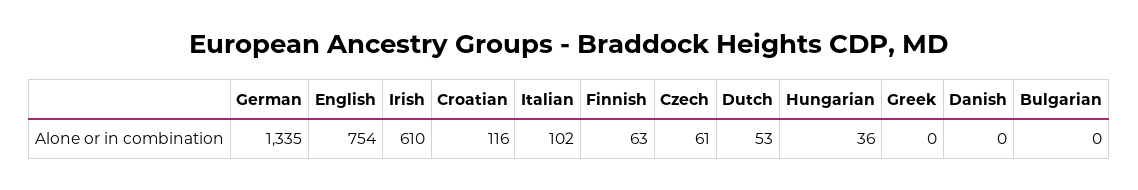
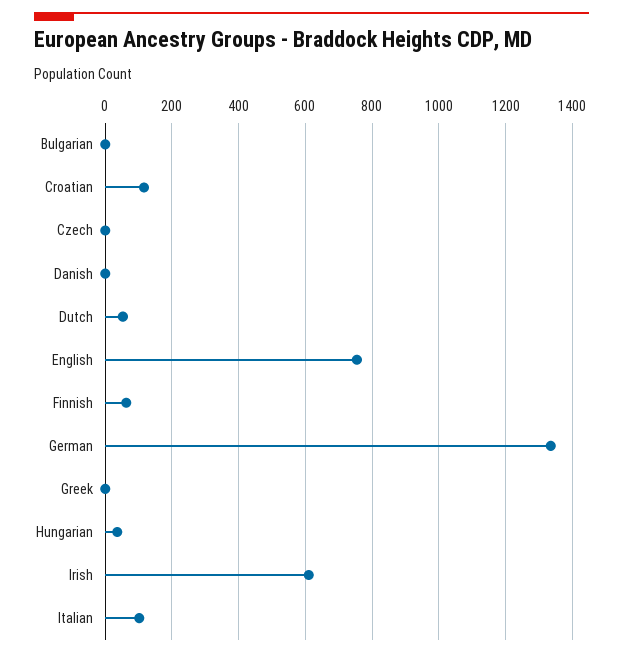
Czech: 61 -> 0

